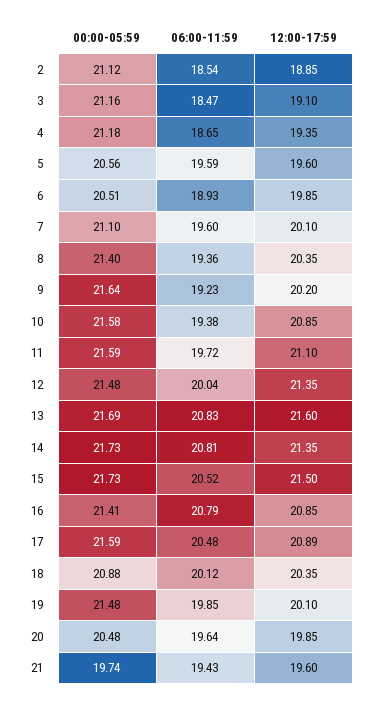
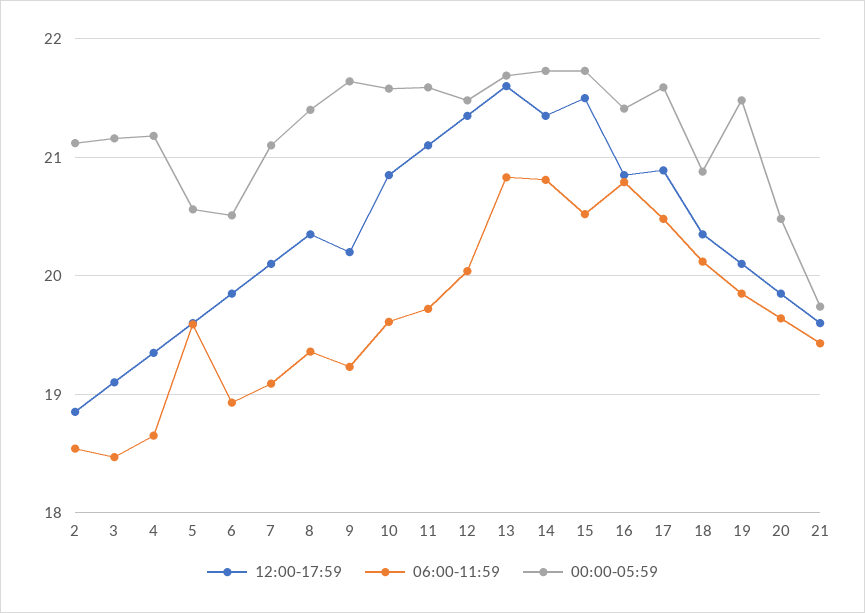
06:00-11:59, 7: 19.6 -> 19.1
06:00-11:59, 10: 19.38 -> 19.6

